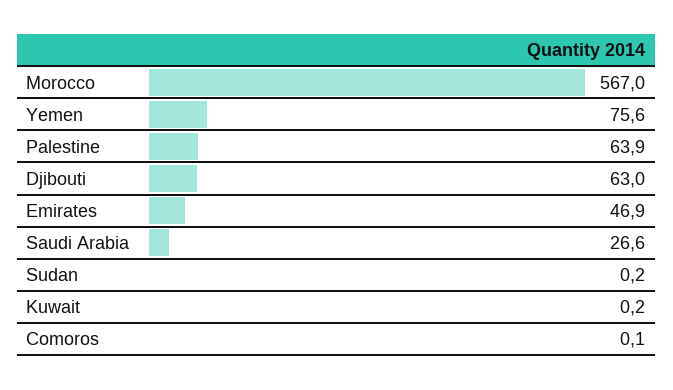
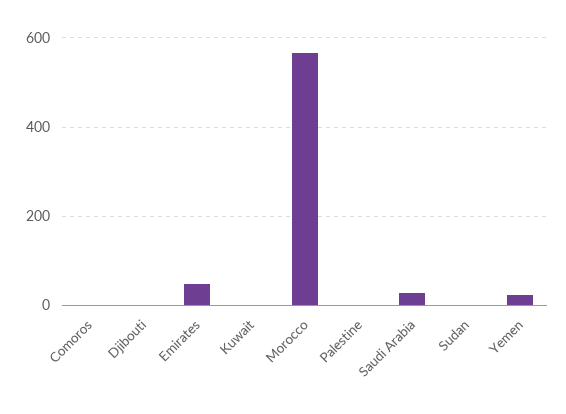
Yemen: 75.6 -> 20
Palestine: 63.9 -> 0
Djibouti: 63 -> 0

